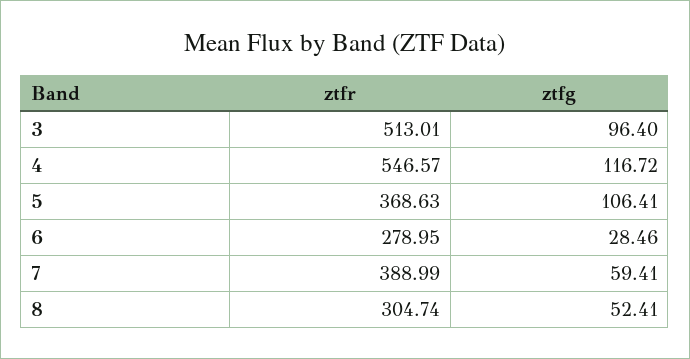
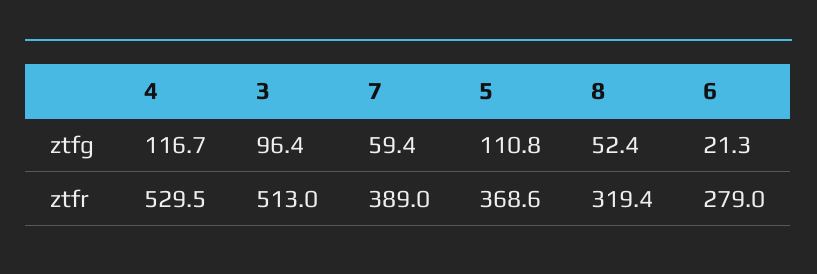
ztfr, 4: 546.57 -> 529.5
ztfg, 5: 106.41 -> 110.8
ztfg, 6: 28.46 -> 21.3
ztfr, 8: 304.74 -> 319.4

